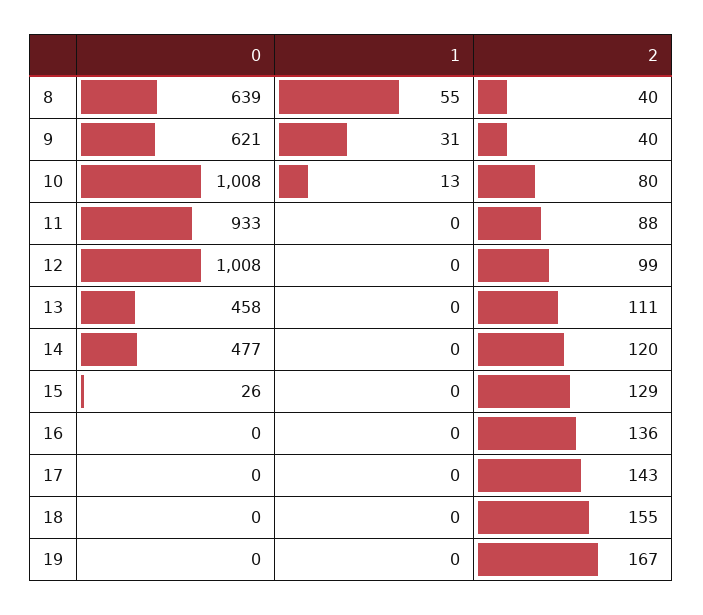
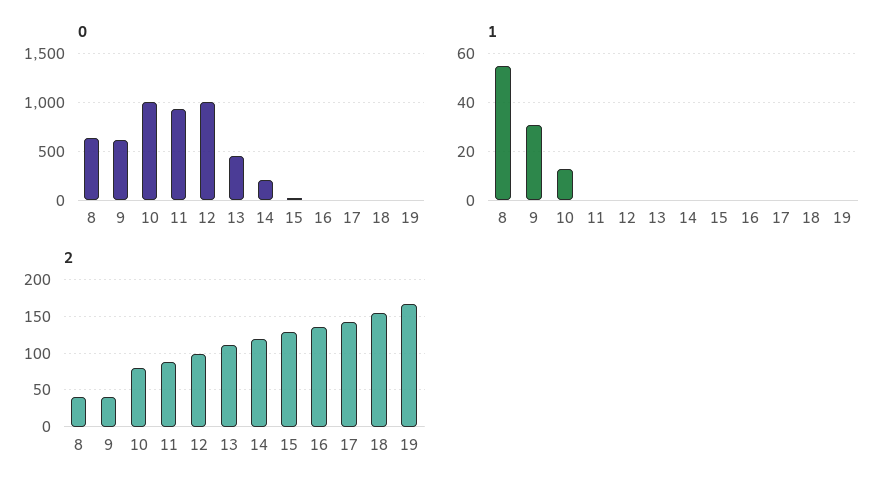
0, 14: 477 -> 200

